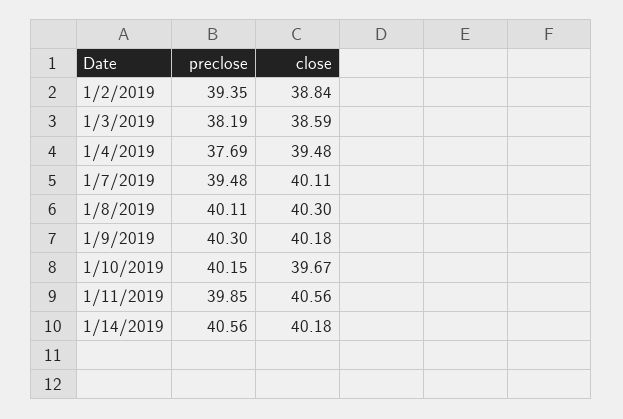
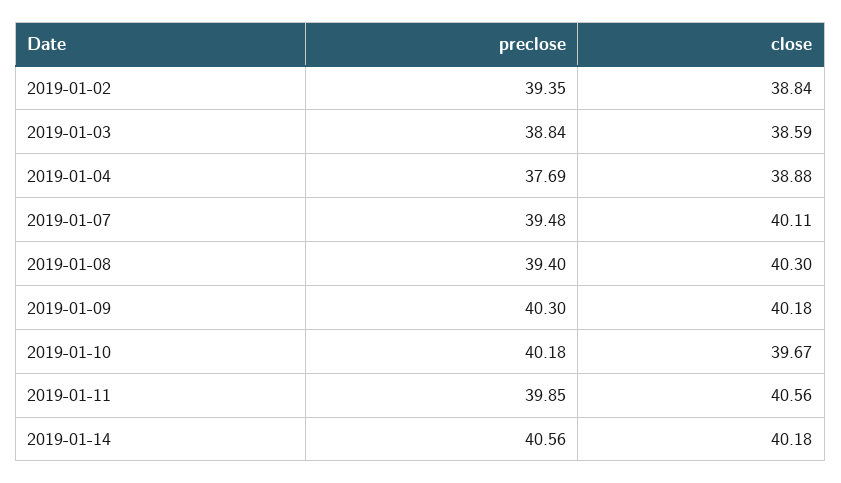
preclose, 1/3/2019: 38.19 -> 38.84
close, 1/4/2019: 39.48 -> 38.88
preclose, 1/8/2019: 40.11 -> 39.4
preclose, 1/10/2019: 40.15 -> 40.18

